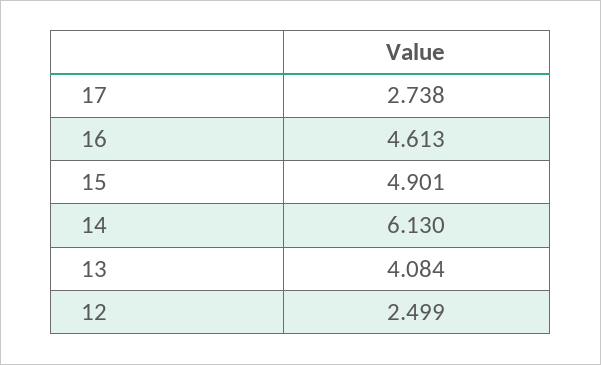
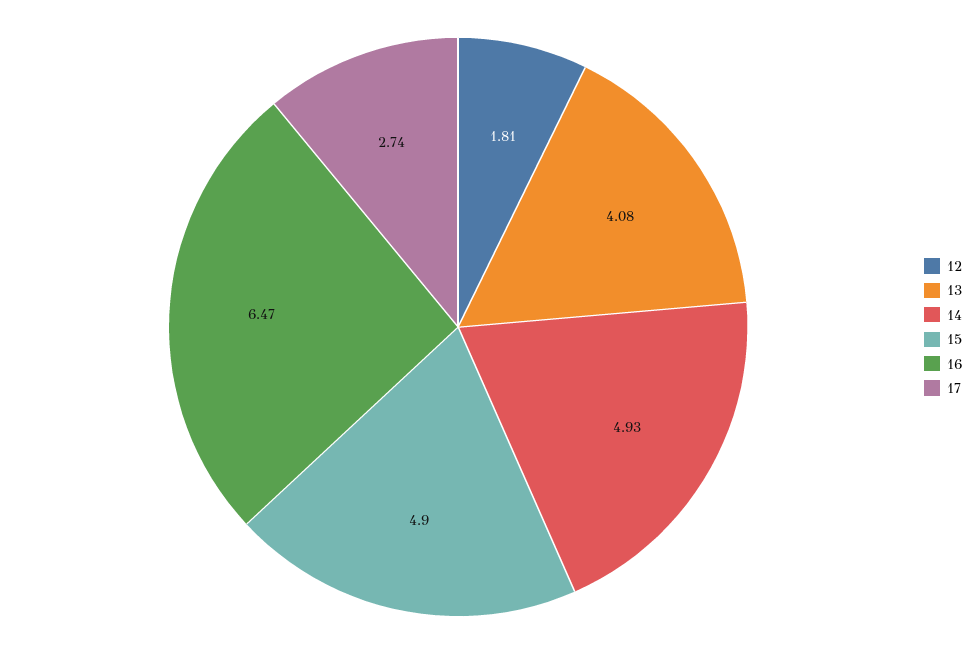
16: 4.613 -> 6.47
14: 6.13 -> 4.93
12: 2.499 -> 1.81

